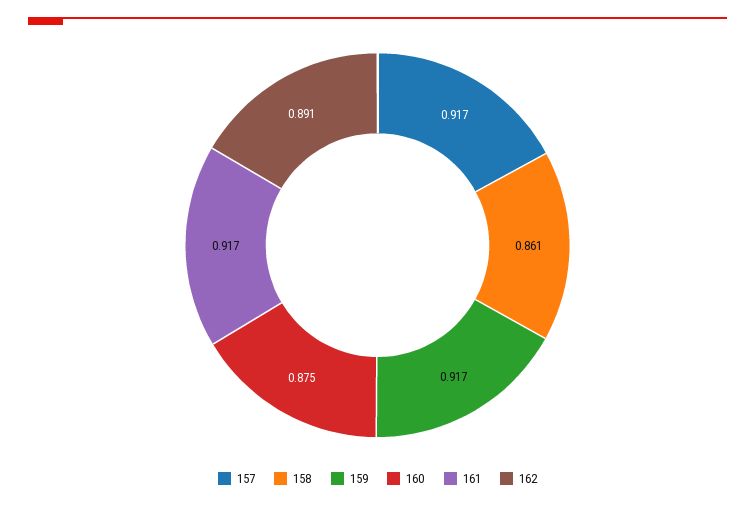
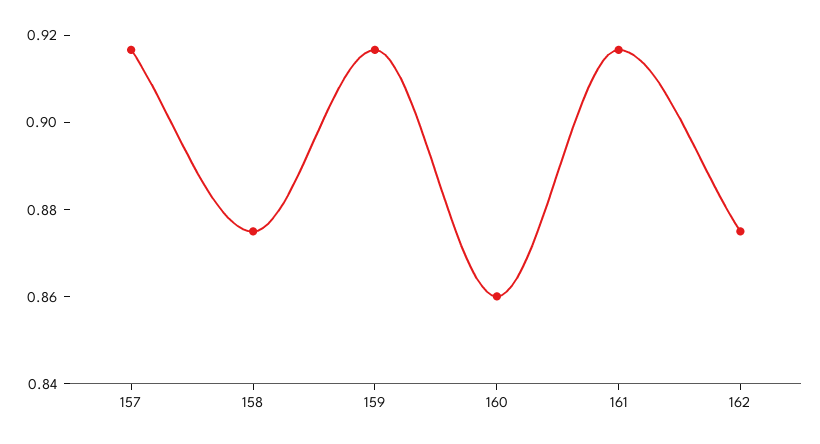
158: 0.861 -> 0.875
160: 0.875 -> 0.86
162: 0.891 -> 0.875

